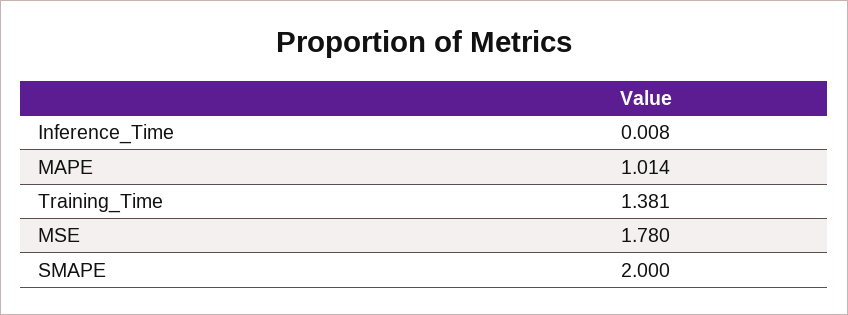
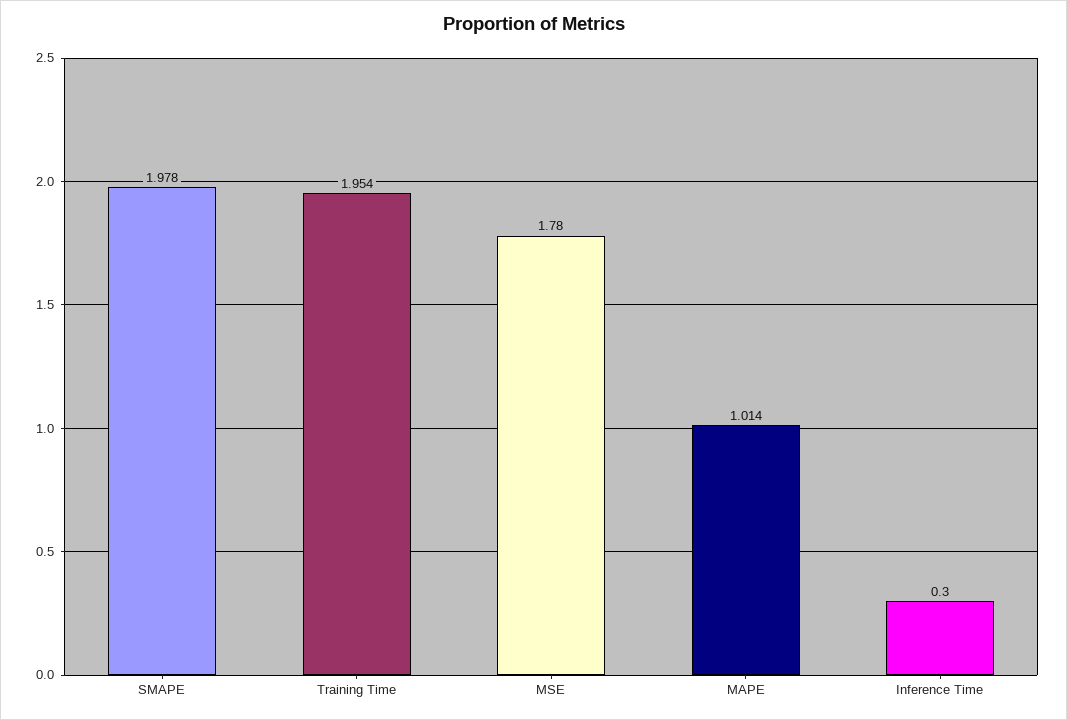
Inference_Time: 0.008 -> 0.3
Training_Time: 1.381 -> 1.954
SMAPE: 2 -> 1.978

